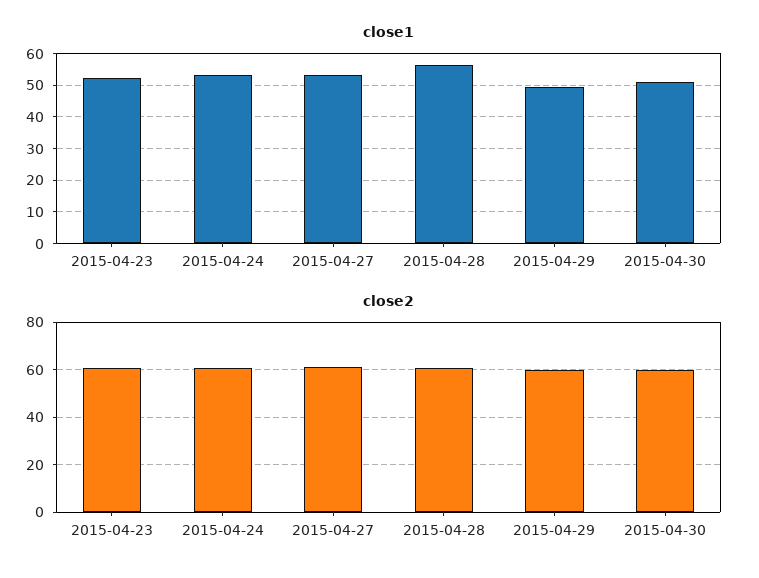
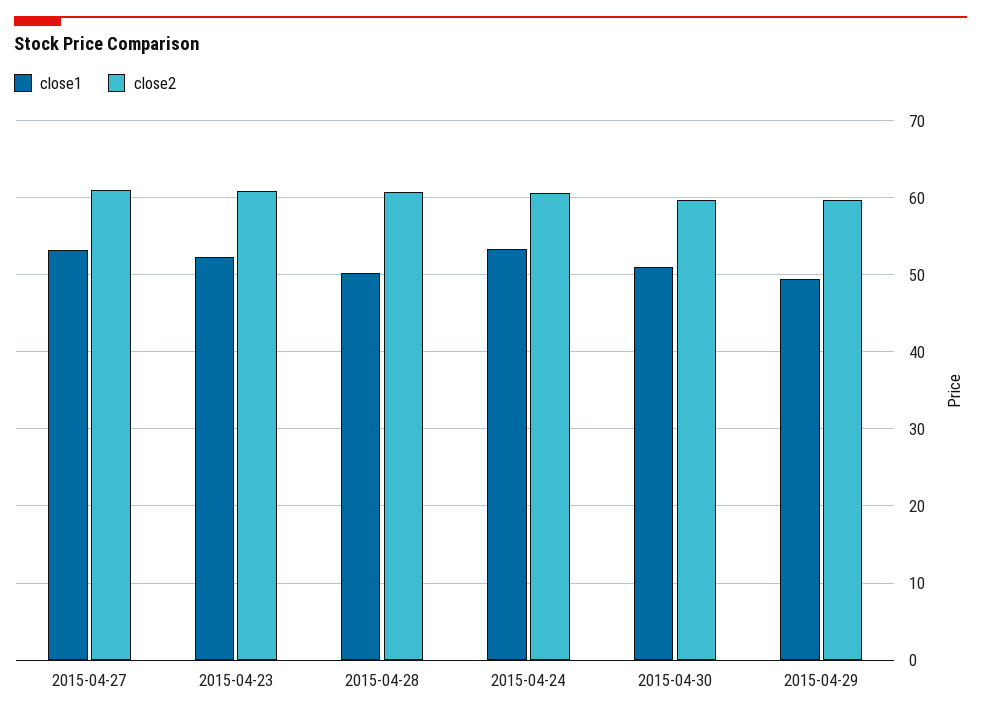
close1, 2015-04-28: 56 -> 50

